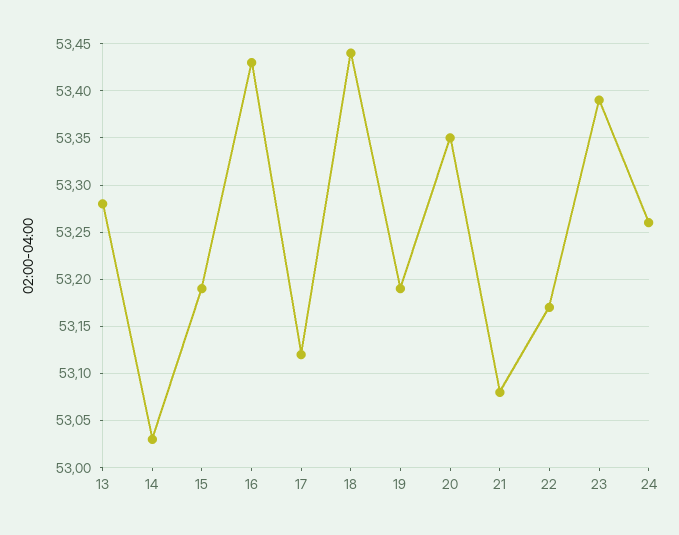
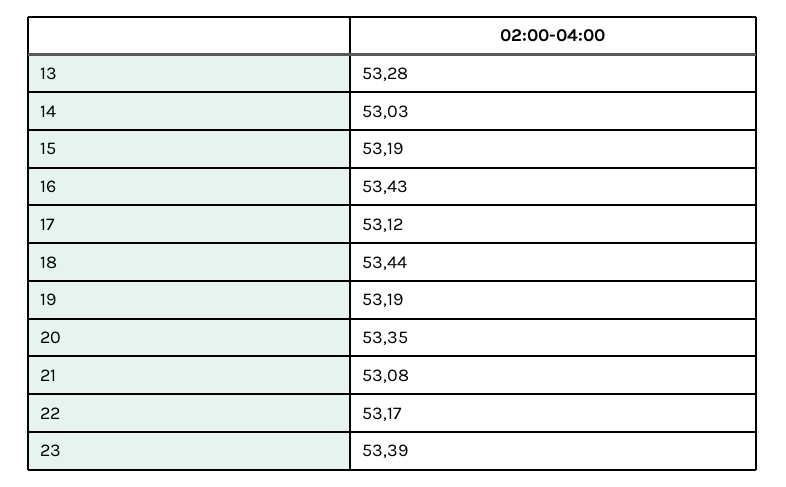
24: 53.26 -> none

